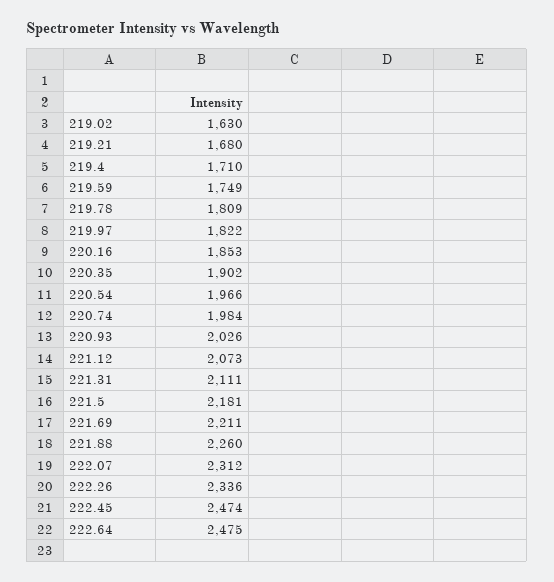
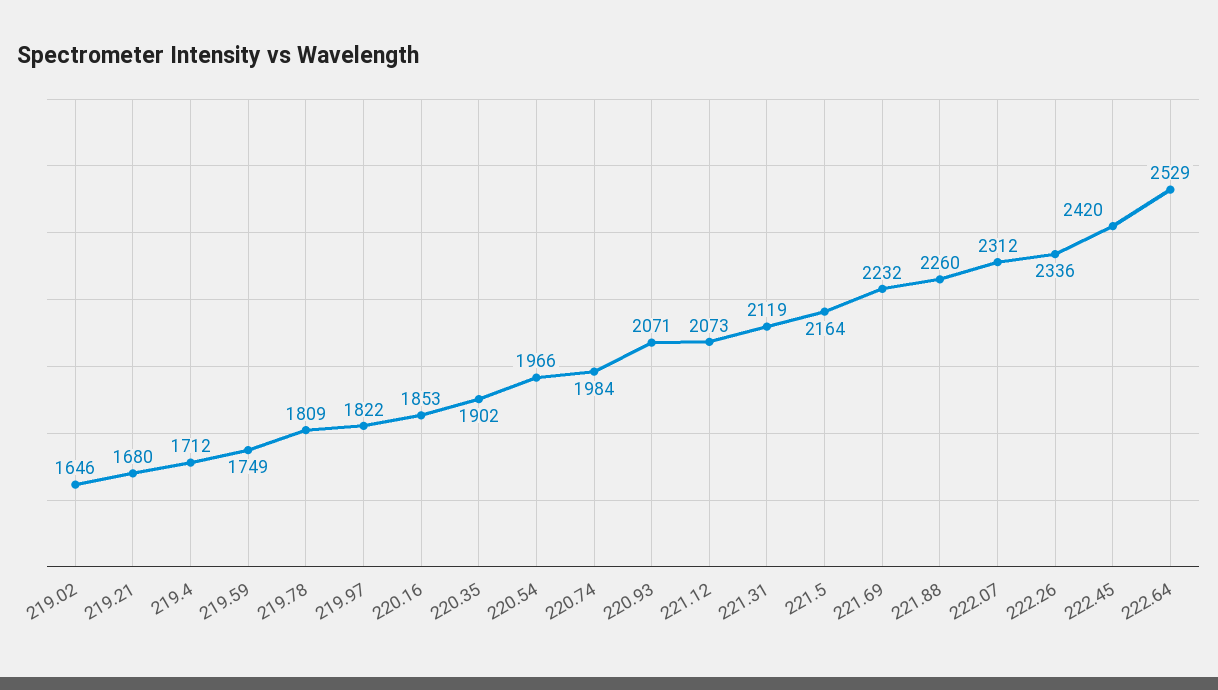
219.02: 1630 -> 1646
219.4: 1710 -> 1712
220.93: 2026 -> 2071
221.31: 2111 -> 2119
221.5: 2181 -> 2164
221.69: 2211 -> 2232
222.45: 2474 -> 2420
222.64: 2475 -> 2529

